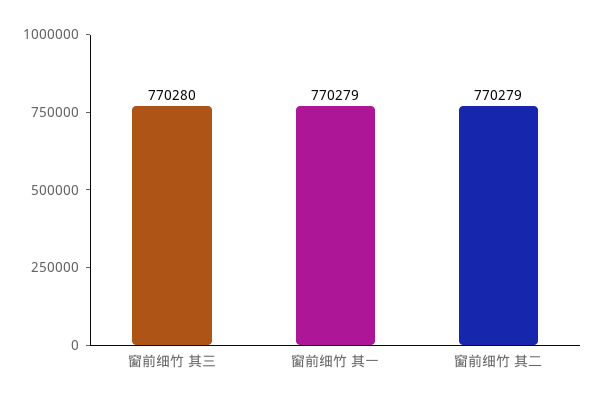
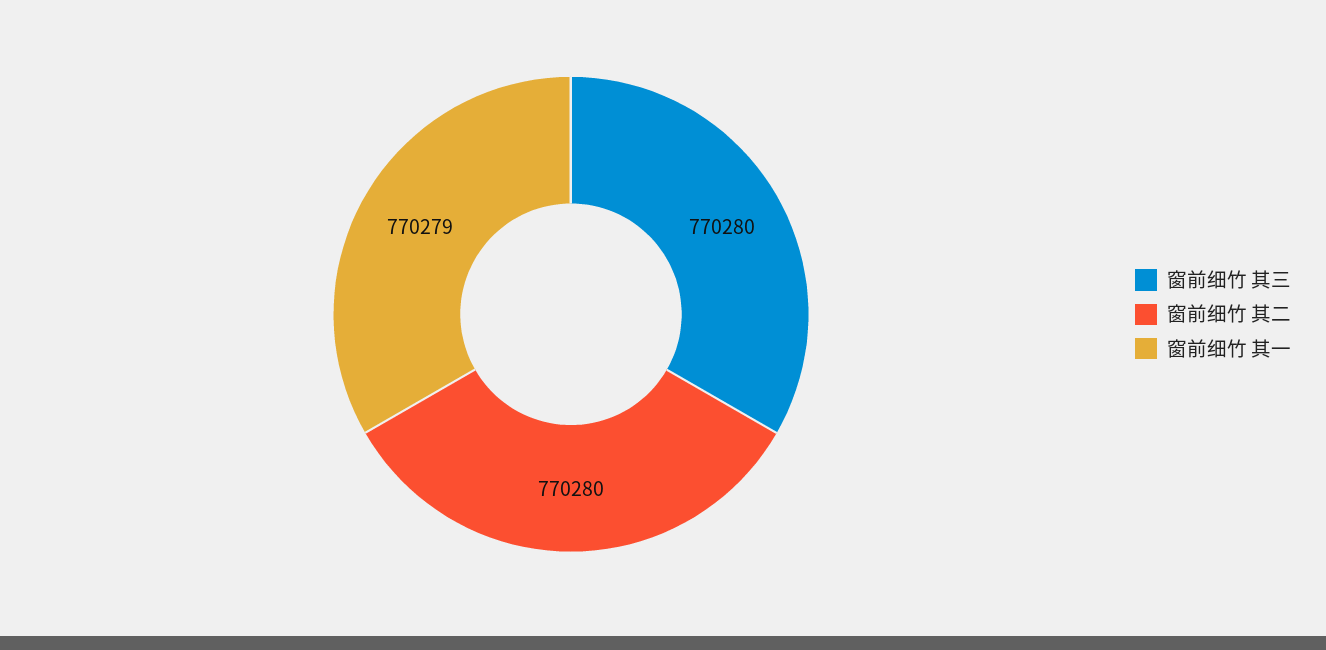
窗前细竹 其二: 770279 -> 770280

